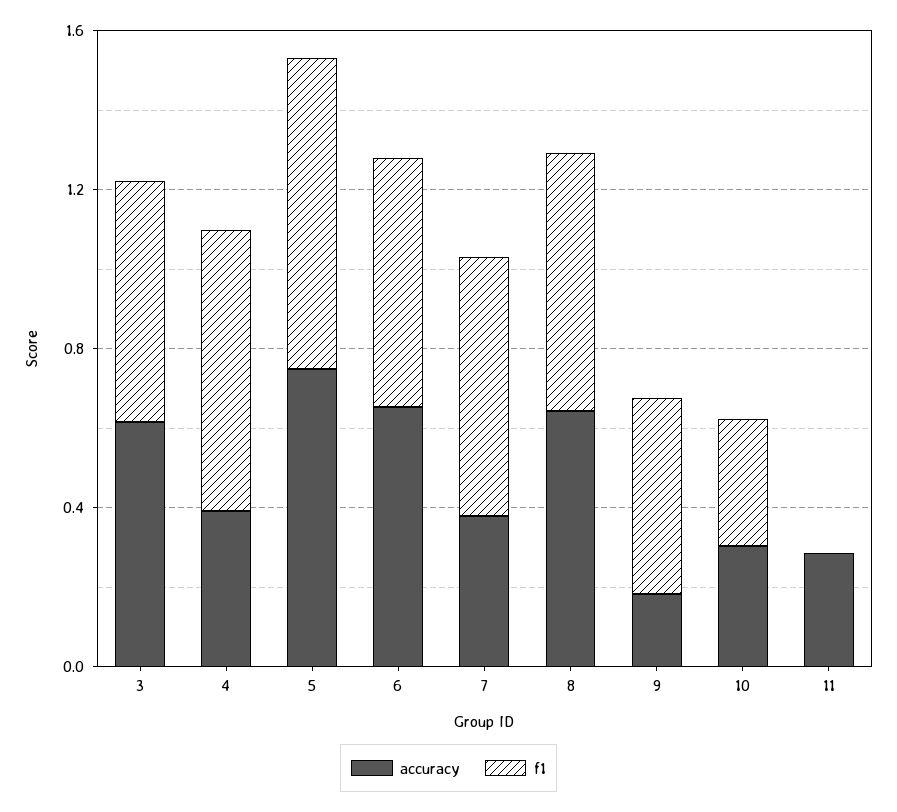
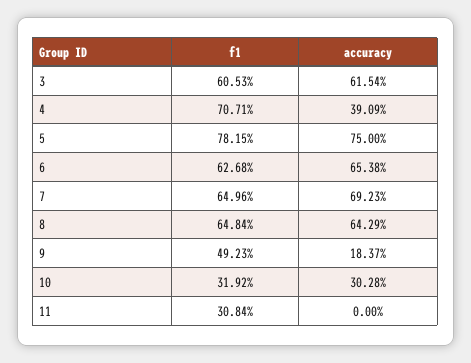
accuracy, 7: 0.4 -> 0.6923
accuracy, 11: 0.3 -> 0
f1, 11: 0 -> 0.3084

